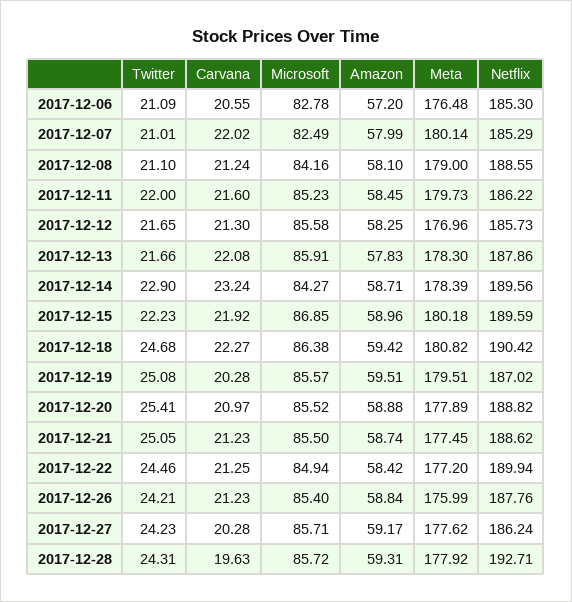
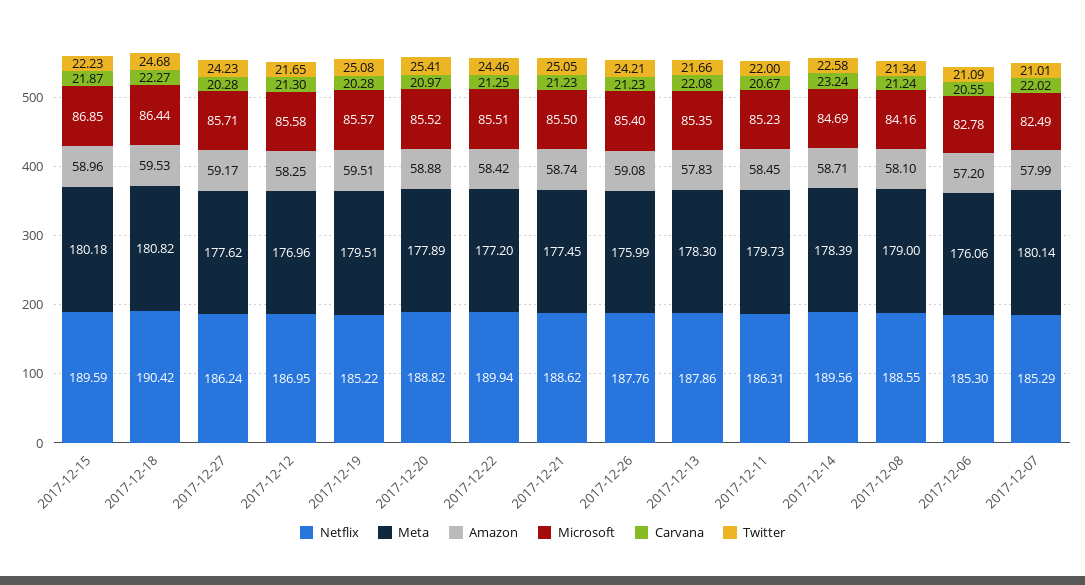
Meta, 2017-12-06: 176.48 -> 176.06
Twitter, 2017-12-08: 21.1 -> 21.34
Carvana, 2017-12-11: 21.6 -> 20.67
Netflix, 2017-12-11: 186.22 -> 186.31
Netflix, 2017-12-12: 185.73 -> 186.95
Microsoft, 2017-12-13: 85.91 -> 85.35
Twitter, 2017-12-14: 22.9 -> 22.58
Microsoft, 2017-12-14: 84.27 -> 84.69
Carvana, 2017-12-15: 21.92 -> 21.87
Microsoft, 2017-12-18: 86.38 -> 86.44
Amazon, 2017-12-18: 59.42 -> 59.53
Netflix, 2017-12-19: 187.02 -> 185.22
Microsoft, 2017-12-22: 84.94 -> 85.51
Amazon, 2017-12-26: 58.84 -> 59.08
Twitter, 2017-12-28: 24.31 -> none
Carvana, 2017-12-28: 19.63 -> none
Microsoft, 2017-12-28: 85.72 -> none
Amazon, 2017-12-28: 59.31 -> none
Meta, 2017-12-28: 177.92 -> none
Netflix, 2017-12-28: 192.71 -> none

